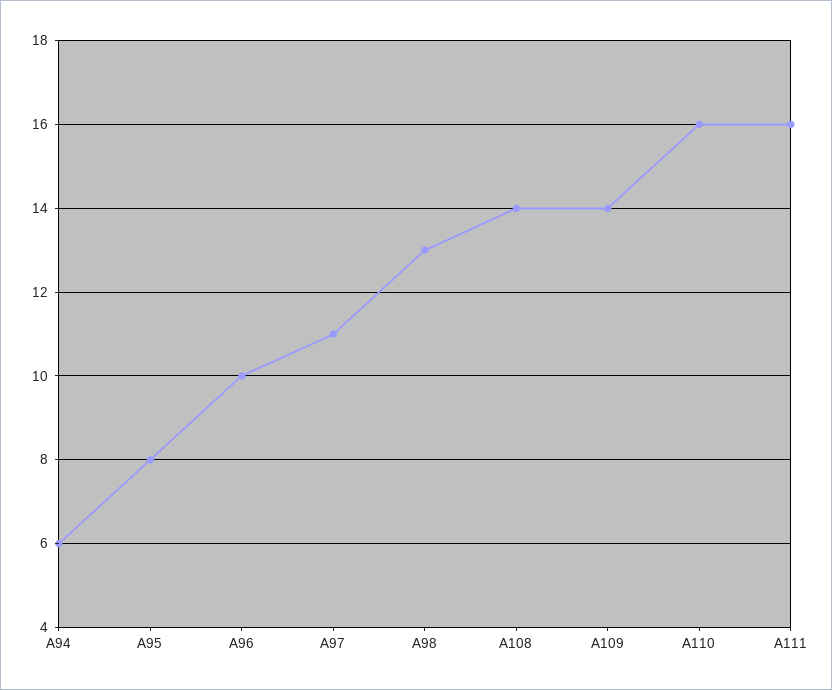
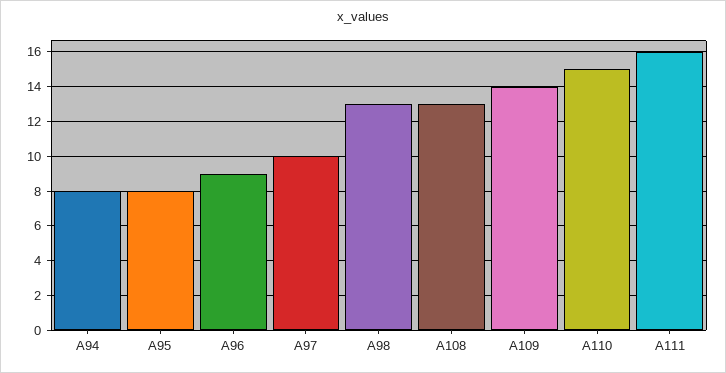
A94: 6 -> 8
A96: 10 -> 9
A97: 11 -> 10
A108: 14 -> 13
A110: 16 -> 15

